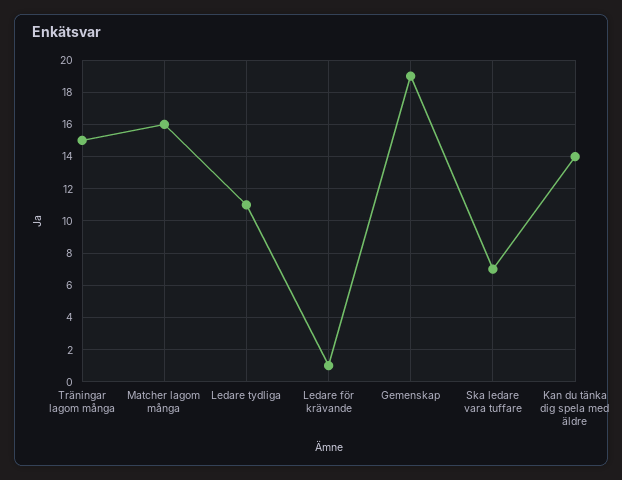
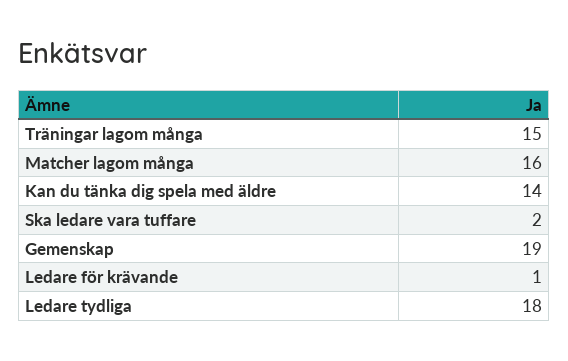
Ledare tydliga: 11 -> 18
Ska ledare vara tuffare: 7 -> 2

